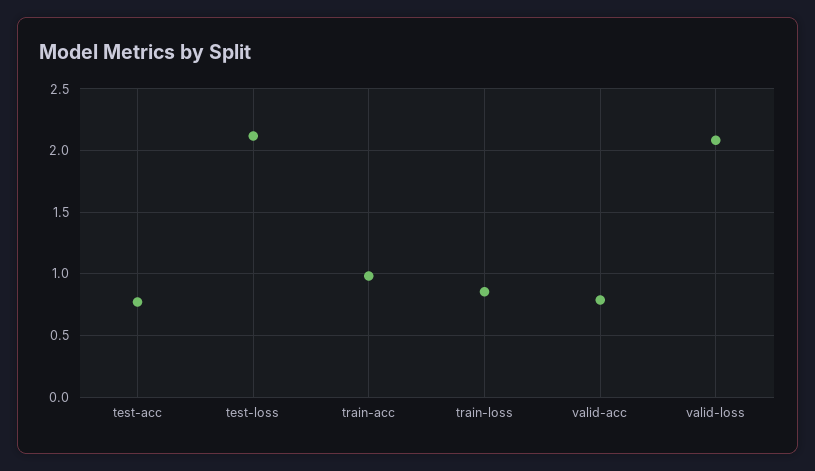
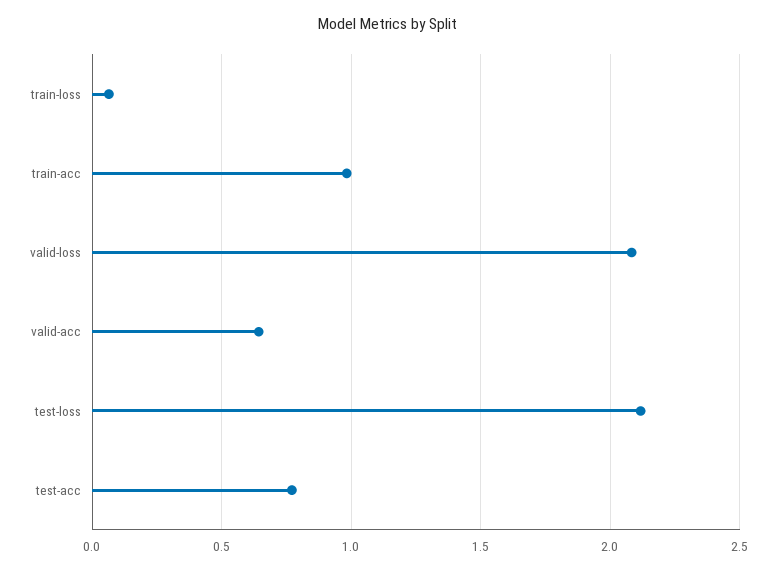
train-loss: 0.85 -> 0.05
valid-acc: 0.8 -> 0.65

